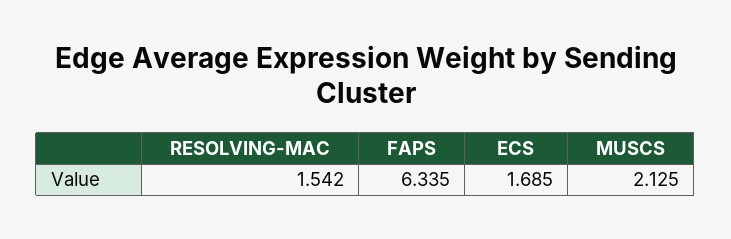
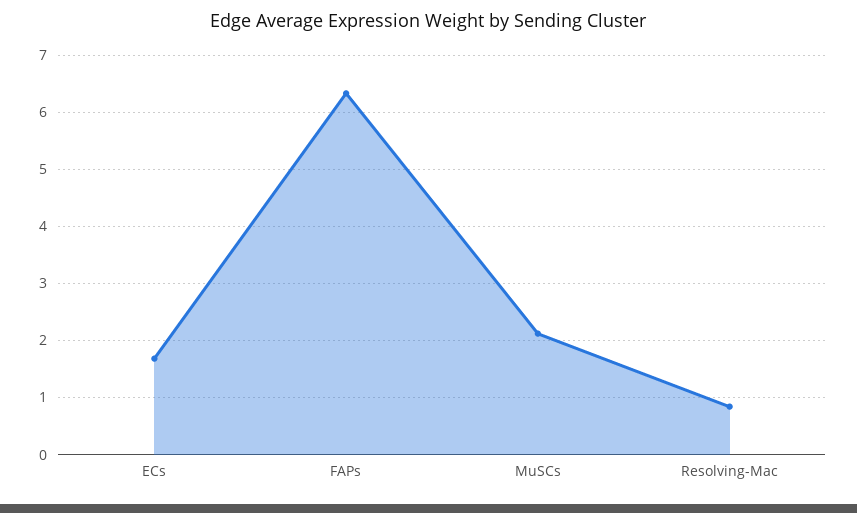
RESOLVING-MAC: 1.542 -> 0.8

